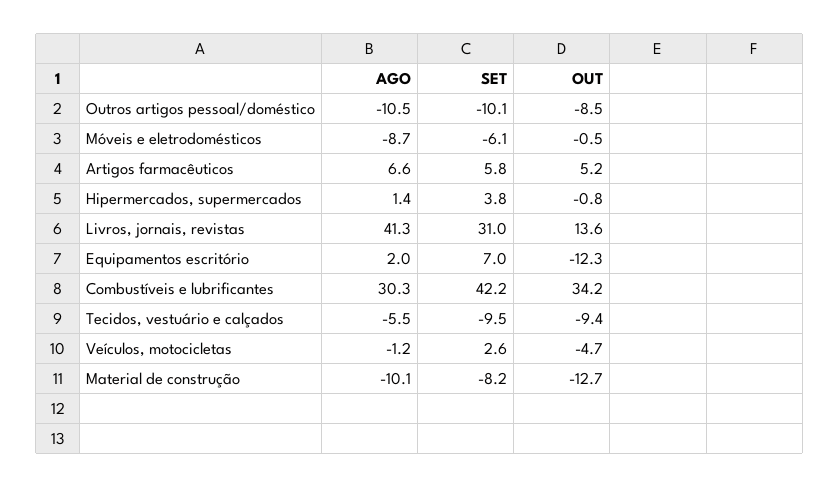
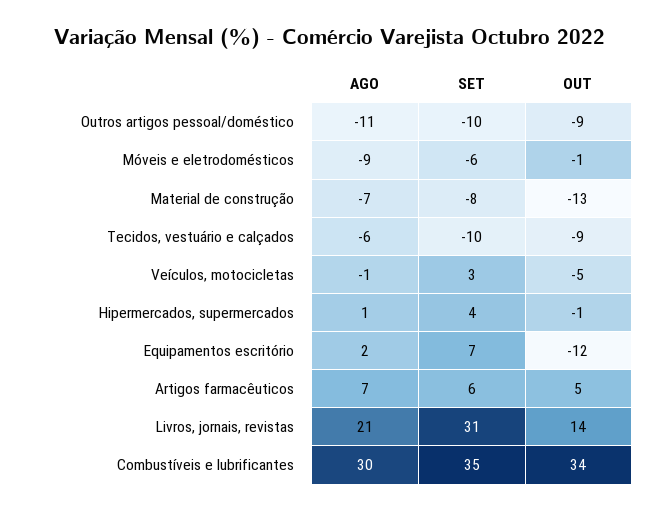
AGO, Livros, jornais, revistas: 41.3 -> 21
SET, Combustíveis e lubrificantes: 42.2 -> 35
AGO, Material de construção: -10.1 -> -7

